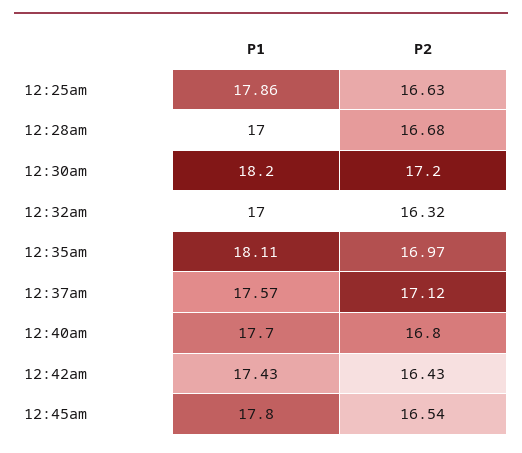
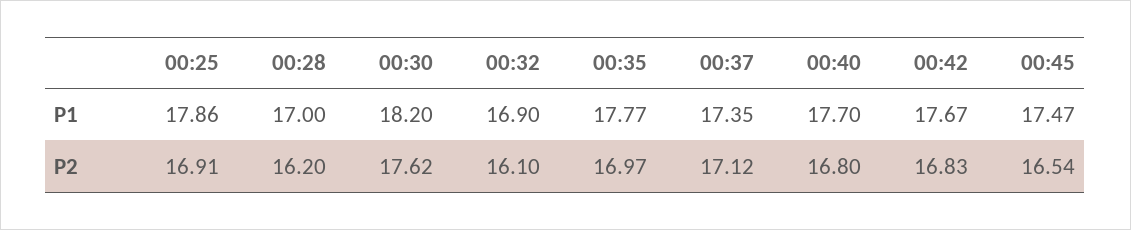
P2, 12:25am: 16.63 -> 16.91
P2, 12:28am: 16.68 -> 16.2
P2, 12:30am: 17.2 -> 17.62
P1, 12:32am: 17 -> 16.9
P2, 12:32am: 16.32 -> 16.1
P1, 12:35am: 18.11 -> 17.77
P1, 12:37am: 17.57 -> 17.35
P1, 12:42am: 17.43 -> 17.67
P2, 12:42am: 16.43 -> 16.83
P1, 12:45am: 17.8 -> 17.47

